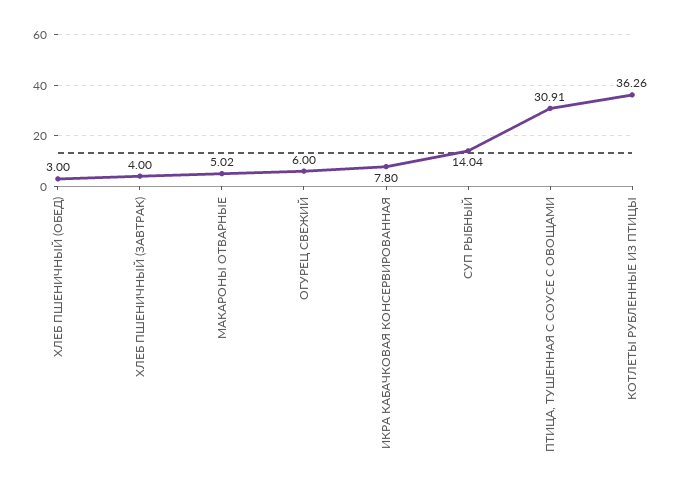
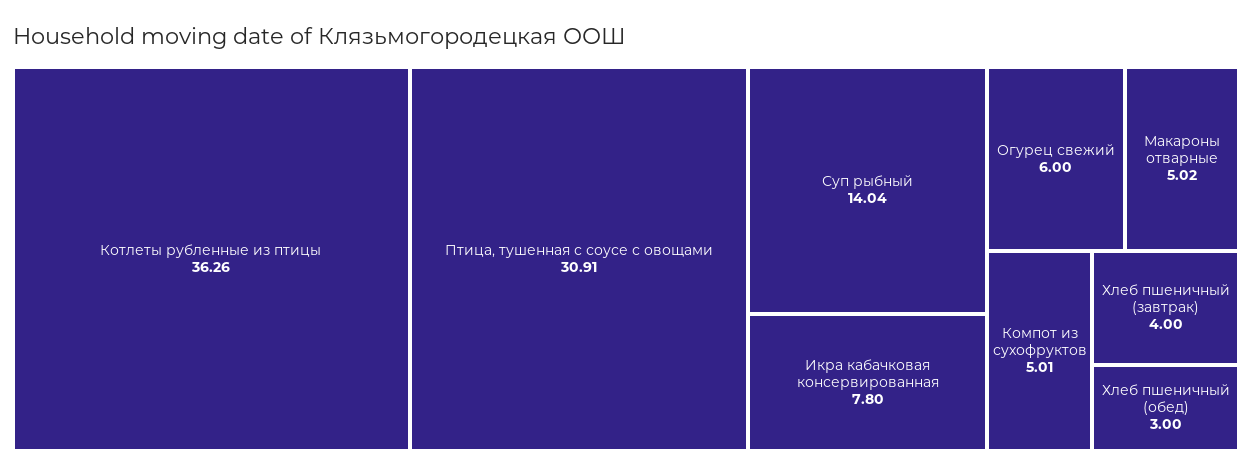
Компот из сухофруктов: none -> 5.01

